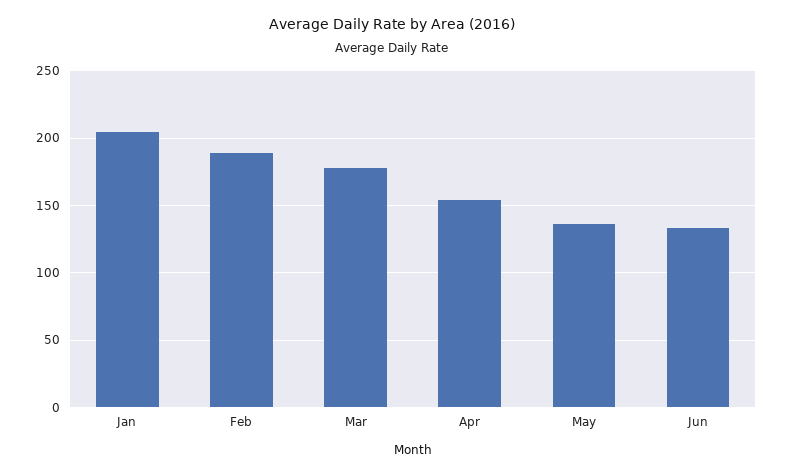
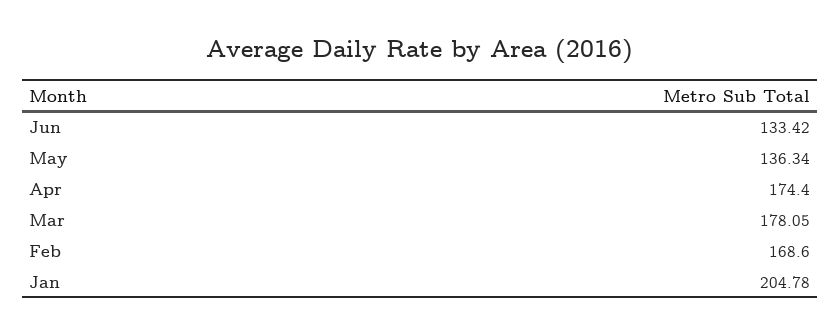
Feb: 190 -> 168.6
Apr: 155 -> 174.4

